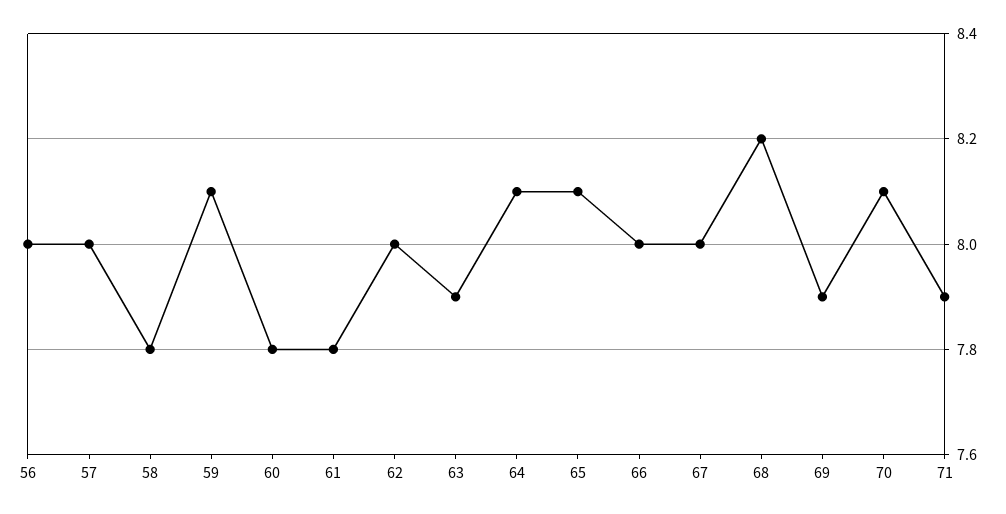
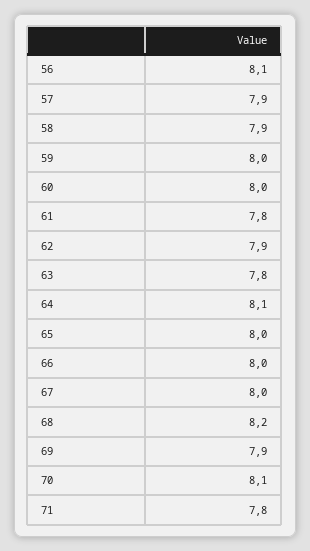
56: 8 -> 8.1
57: 8 -> 7.9
58: 7.8 -> 7.9
59: 8.1 -> 8
60: 7.8 -> 8
62: 8 -> 7.9
63: 7.9 -> 7.8
65: 8.1 -> 8
71: 7.9 -> 7.8

